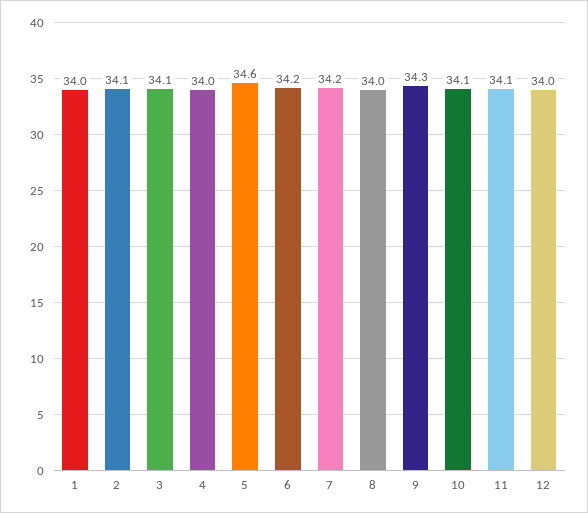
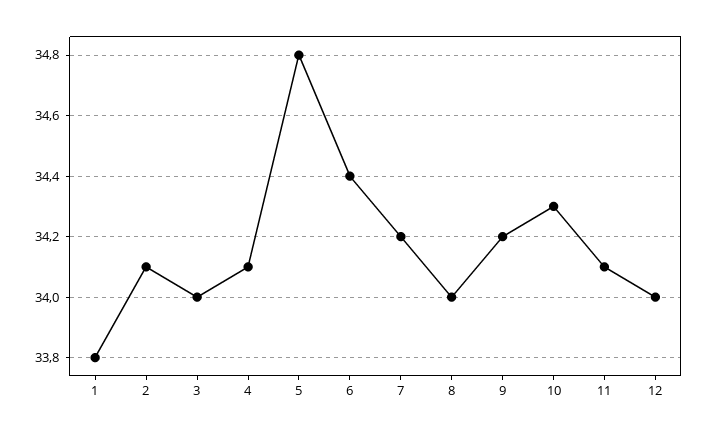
1: 34 -> 33.8
3: 34.1 -> 34
4: 34 -> 34.1
5: 34.6 -> 34.8
6: 34.2 -> 34.4
9: 34.3 -> 34.2
10: 34.1 -> 34.3

